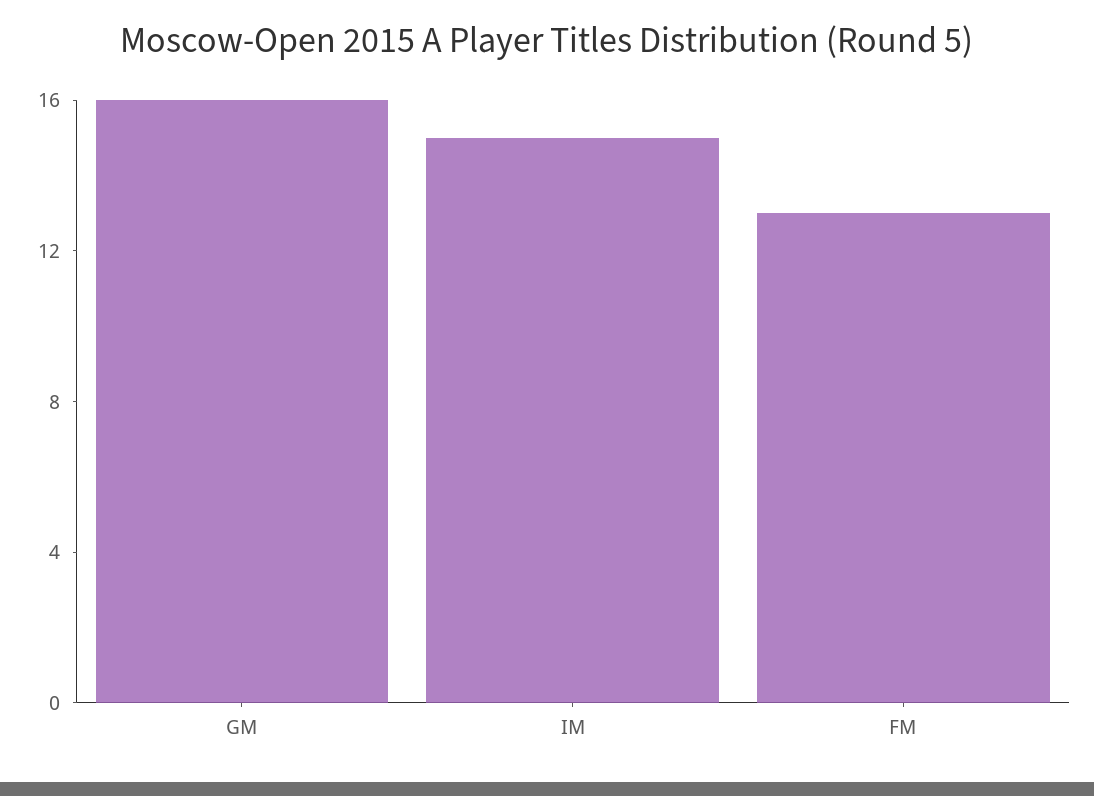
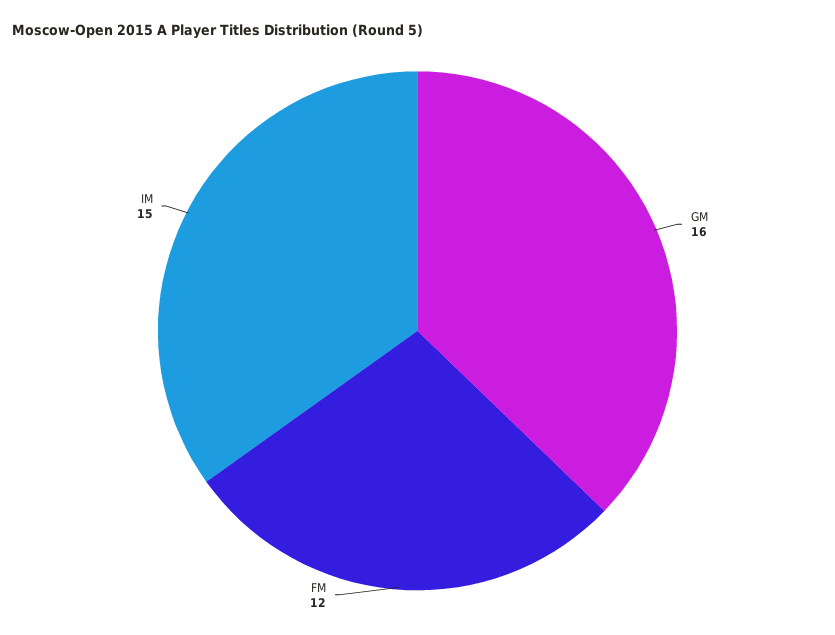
FM: 13 -> 12

